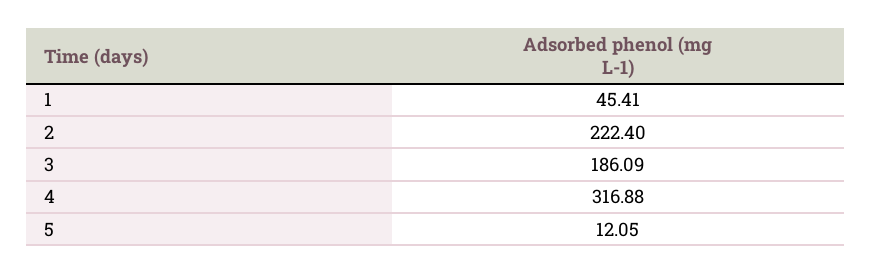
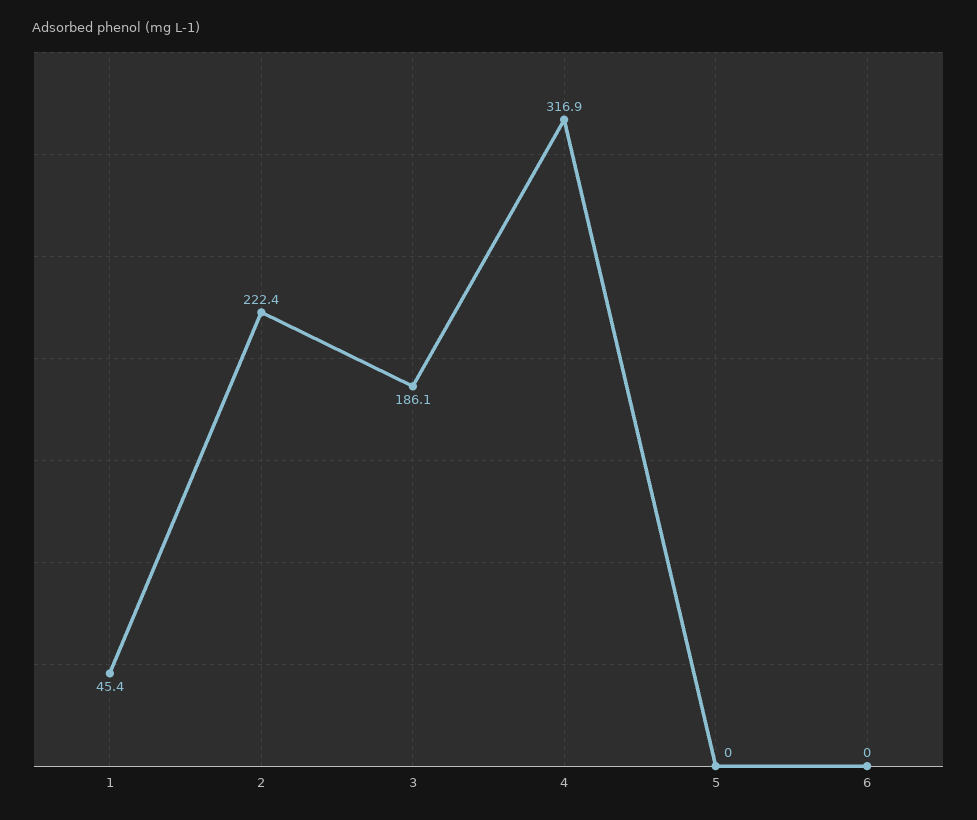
5: 12.05 -> 0
6: none -> 0

